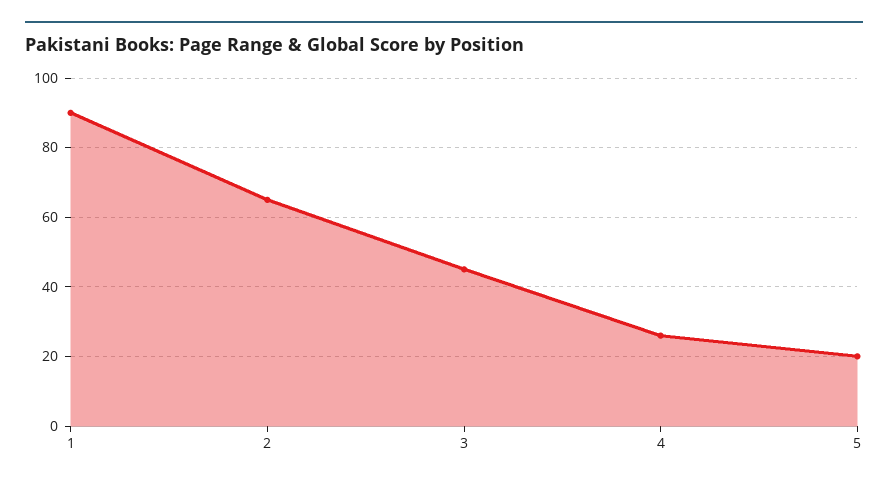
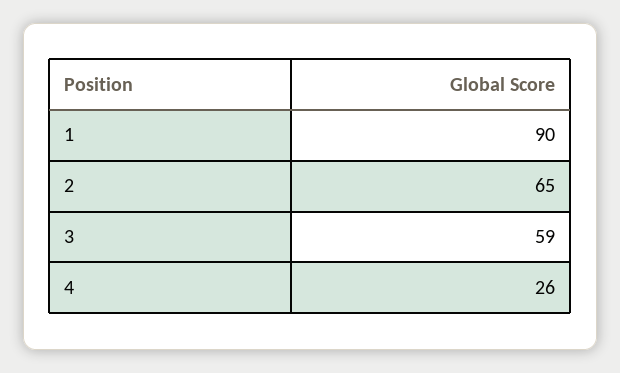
3: 45 -> 59
5: 20 -> none

